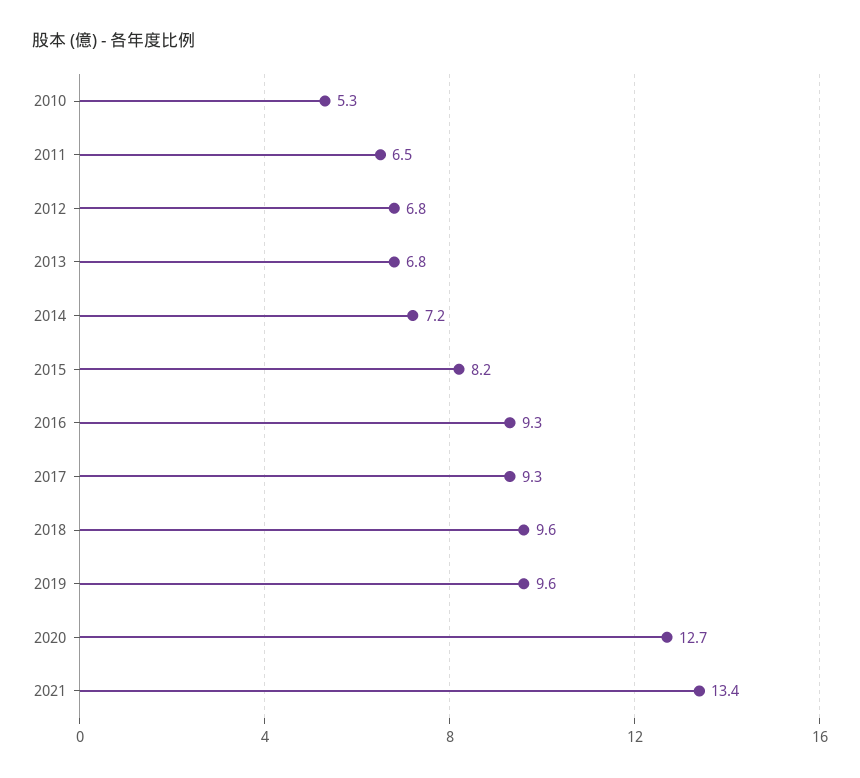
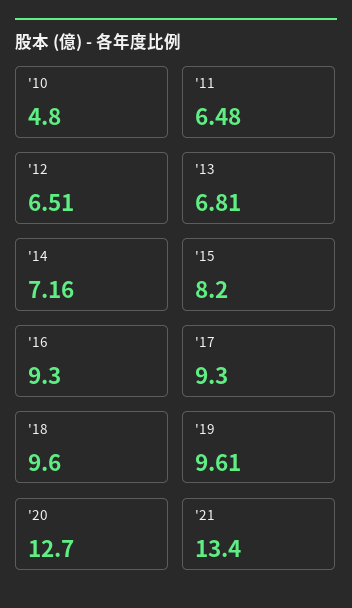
2010: 5.3 -> 4.8
2012: 6.8 -> 6.51

